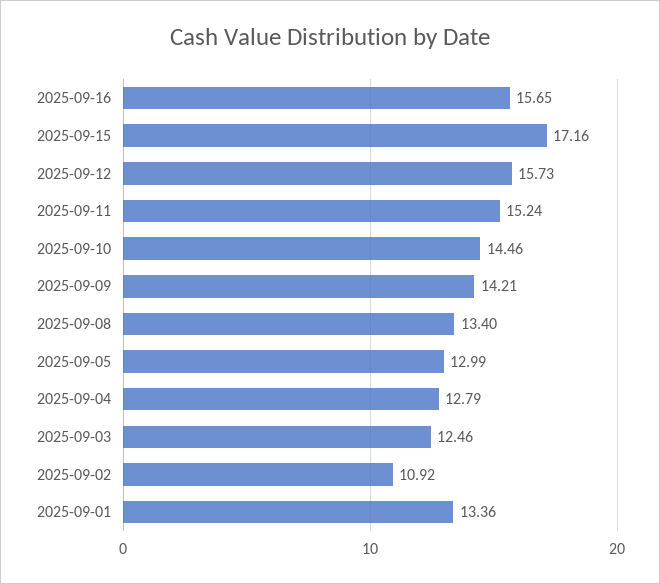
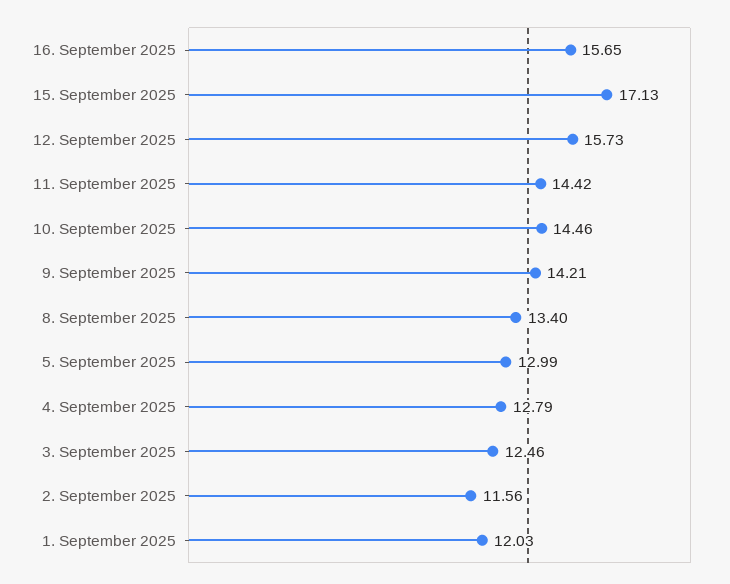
2025-09-15: 17.16 -> 17.13
2025-09-11: 15.24 -> 14.42
2025-09-02: 10.92 -> 11.56
2025-09-01: 13.36 -> 12.03

